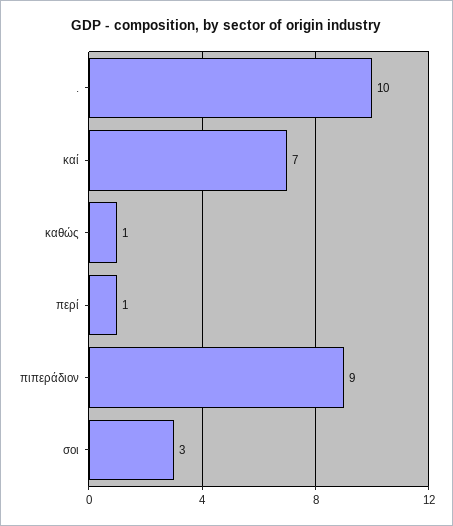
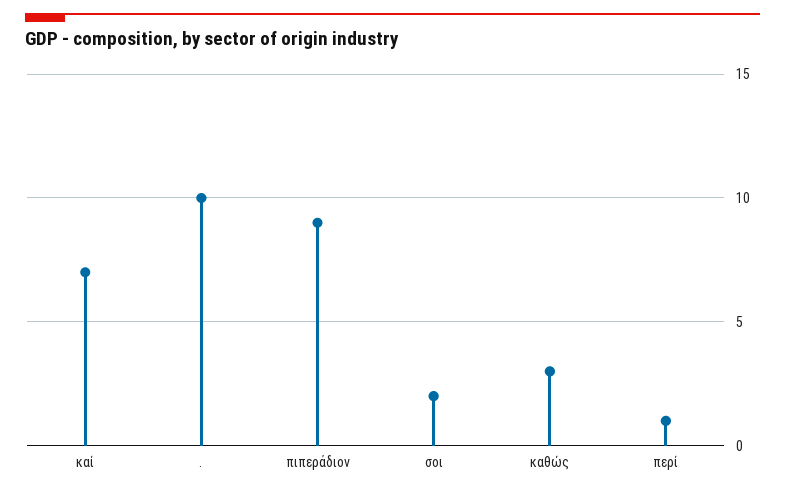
καθώς: 1 -> 3
σοι: 3 -> 2

